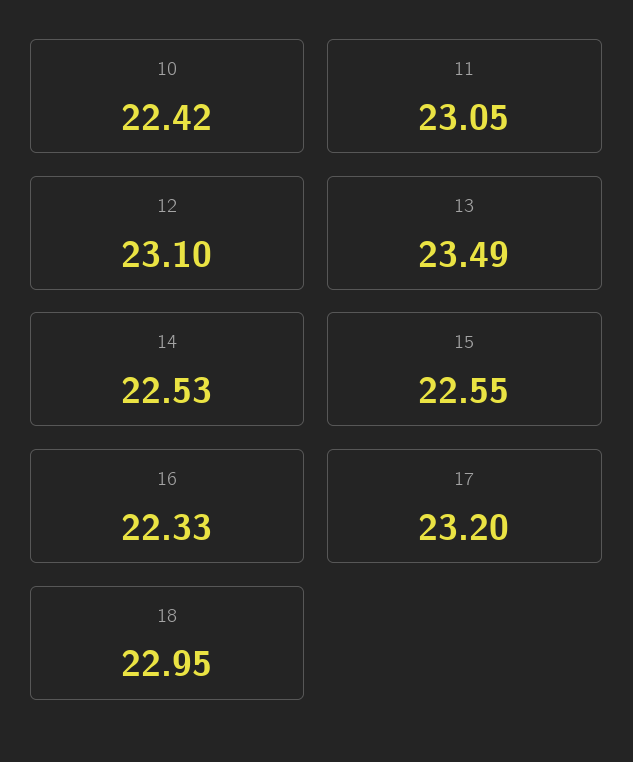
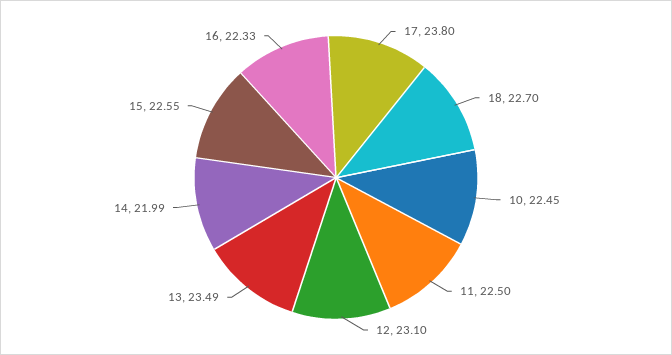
10: 22.42 -> 22.45
11: 23.05 -> 22.5
14: 22.53 -> 21.99
17: 23.2 -> 23.8
18: 22.95 -> 22.7

